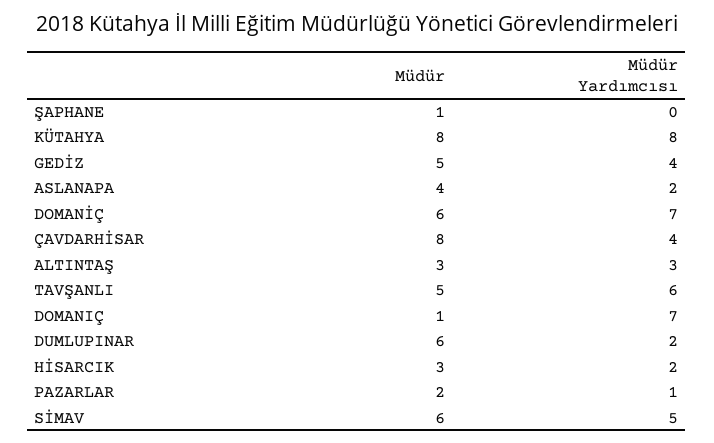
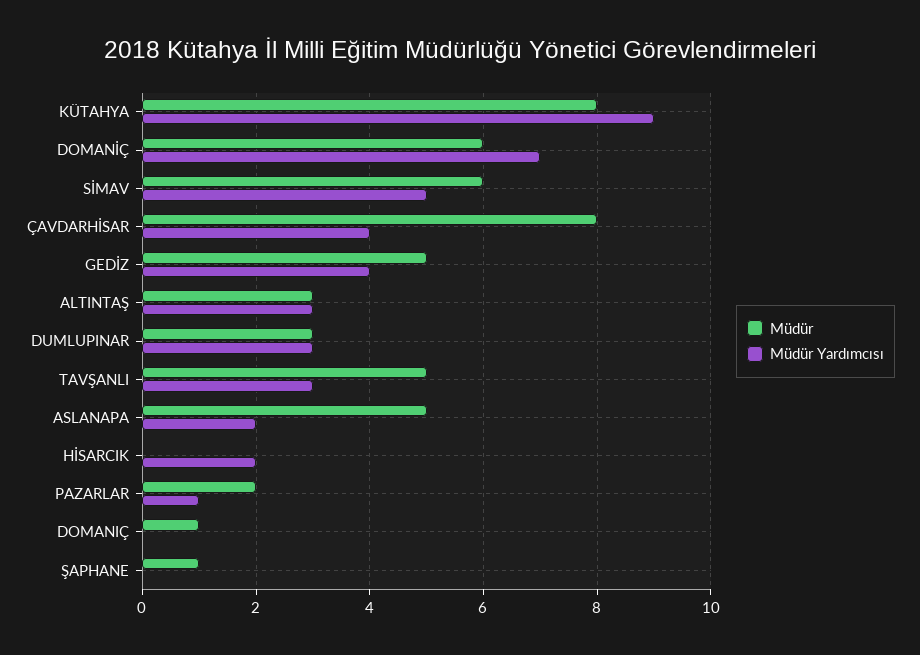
Müdür Yardımcısı, KÜTAHYA: 8 -> 9
Müdür, ASLANAPA: 4 -> 5
Müdür Yardımcısı, TAVŞANLI: 6 -> 3
Müdür Yardımcısı, DOMANIÇ: 7 -> 0
Müdür, DUMLUPINAR: 6 -> 3
Müdür Yardımcısı, DUMLUPINAR: 2 -> 3
Müdür, HİSARCIK: 3 -> 0

